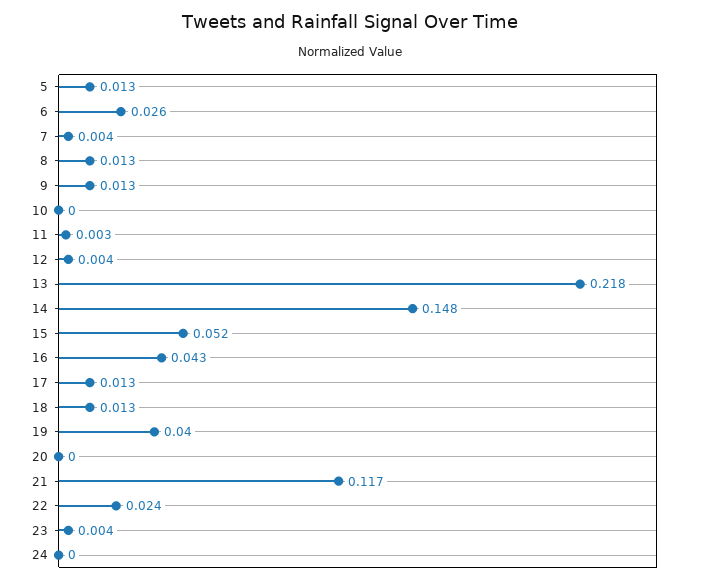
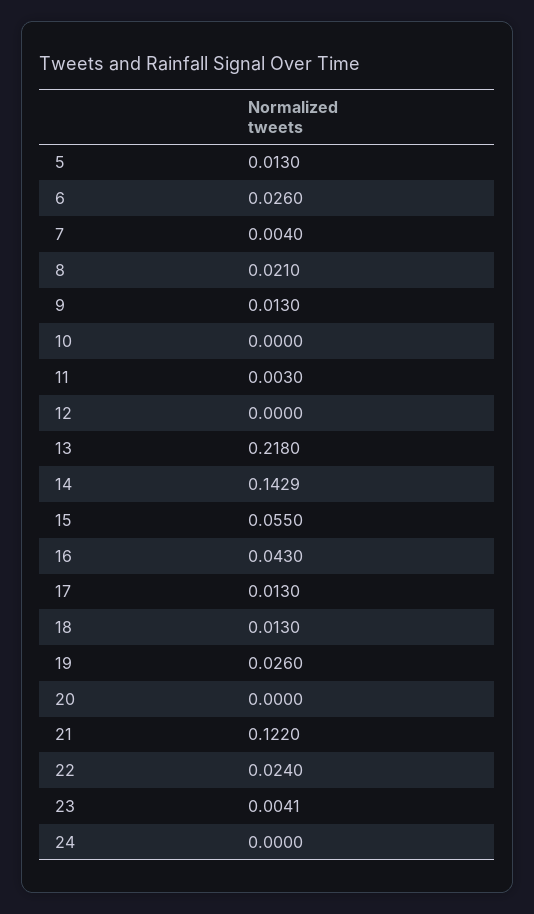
8: 0.013 -> 0.021
12: 0.004 -> 0
14: 0.148 -> 0.1429
15: 0.052 -> 0.055
19: 0.04 -> 0.026
21: 0.117 -> 0.122

